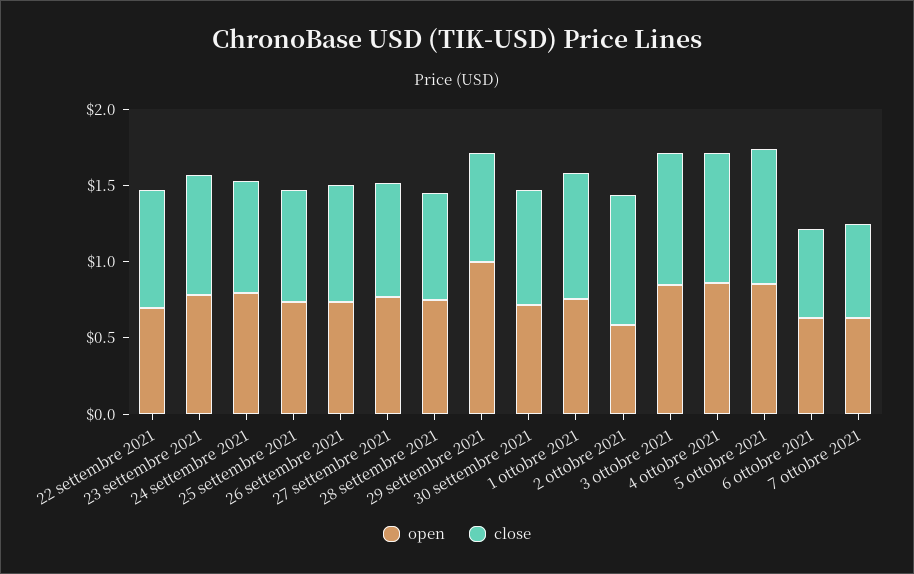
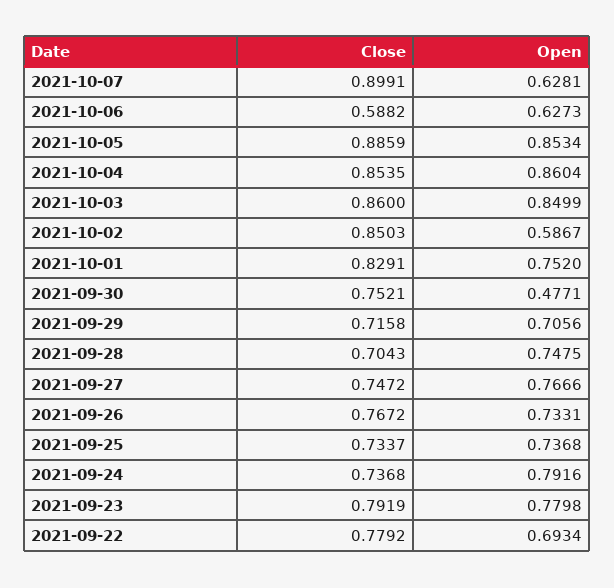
open, 29 settembre 2021: 1 -> 0.7056
open, 30 settembre 2021: 0.7 -> 0.4771
close, 7 ottobre 2021: 0.6 -> 0.8991

